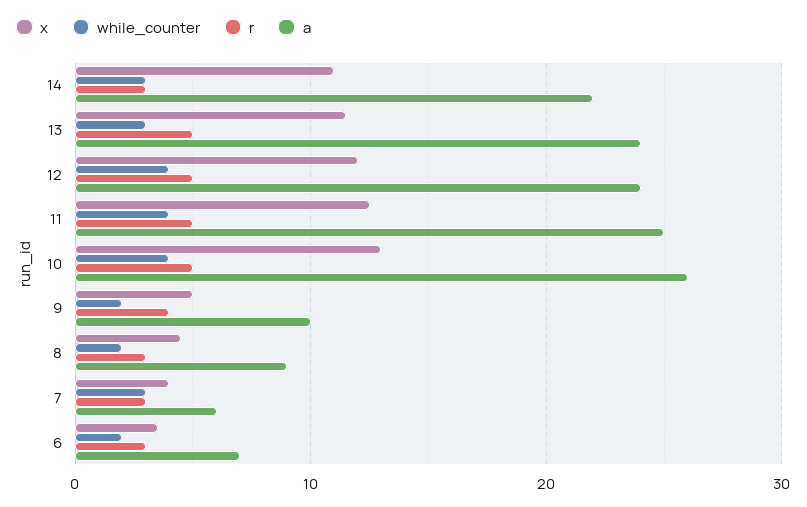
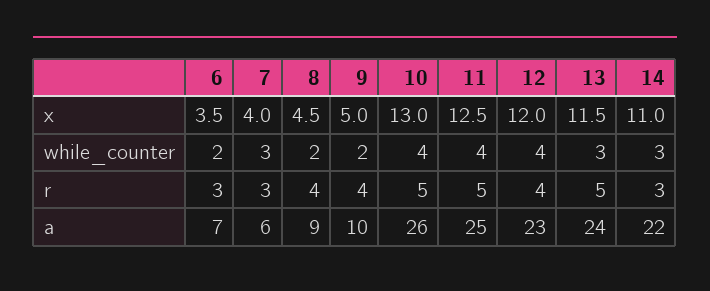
r, 12: 5 -> 4
a, 12: 24 -> 23
r, 8: 3 -> 4

